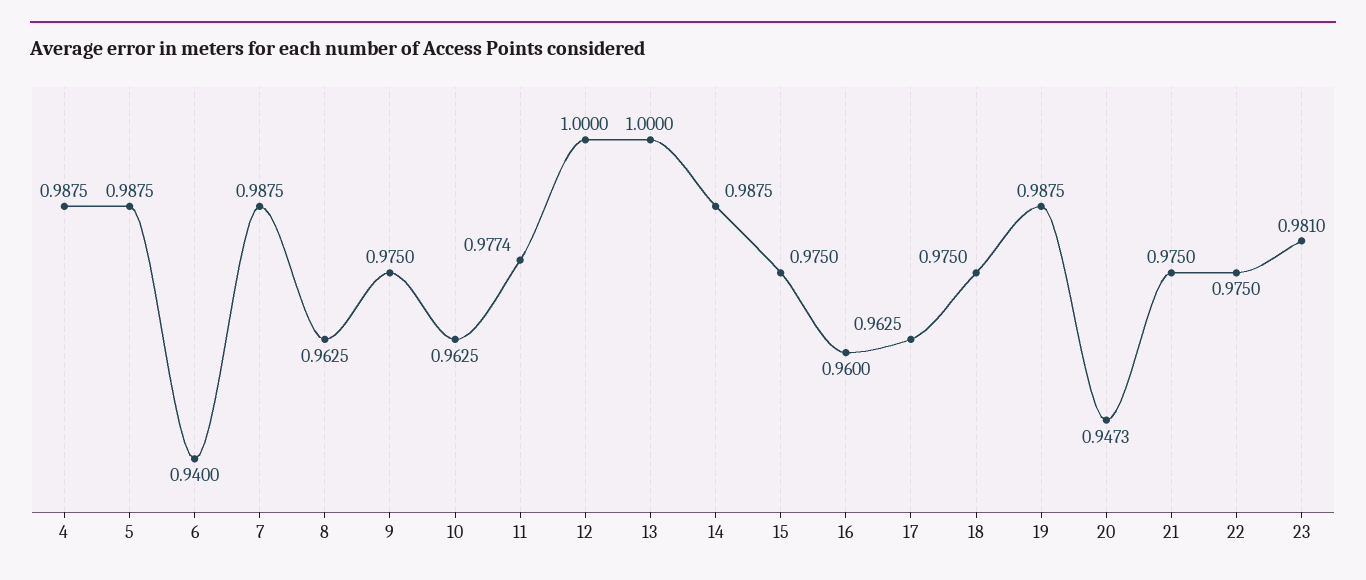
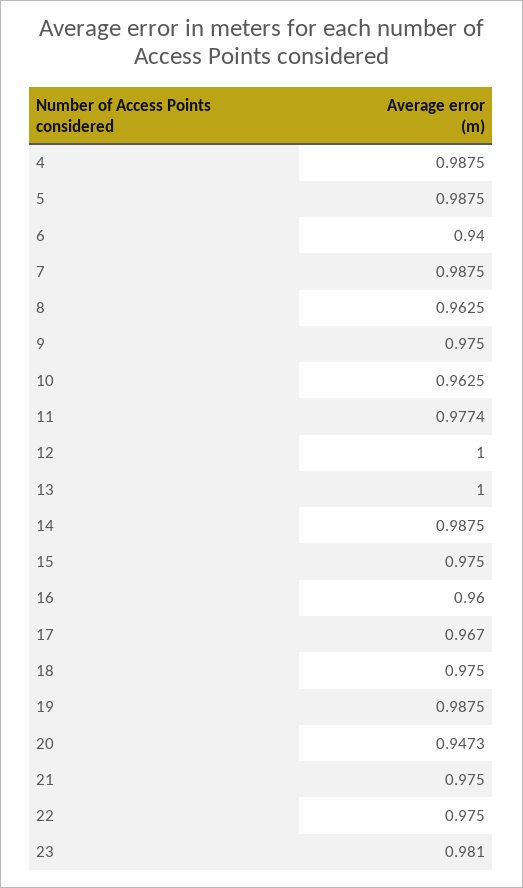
17: 0.9625 -> 0.967

